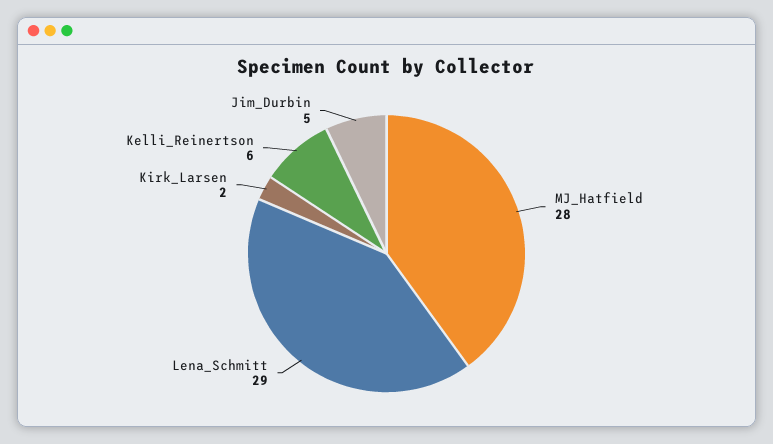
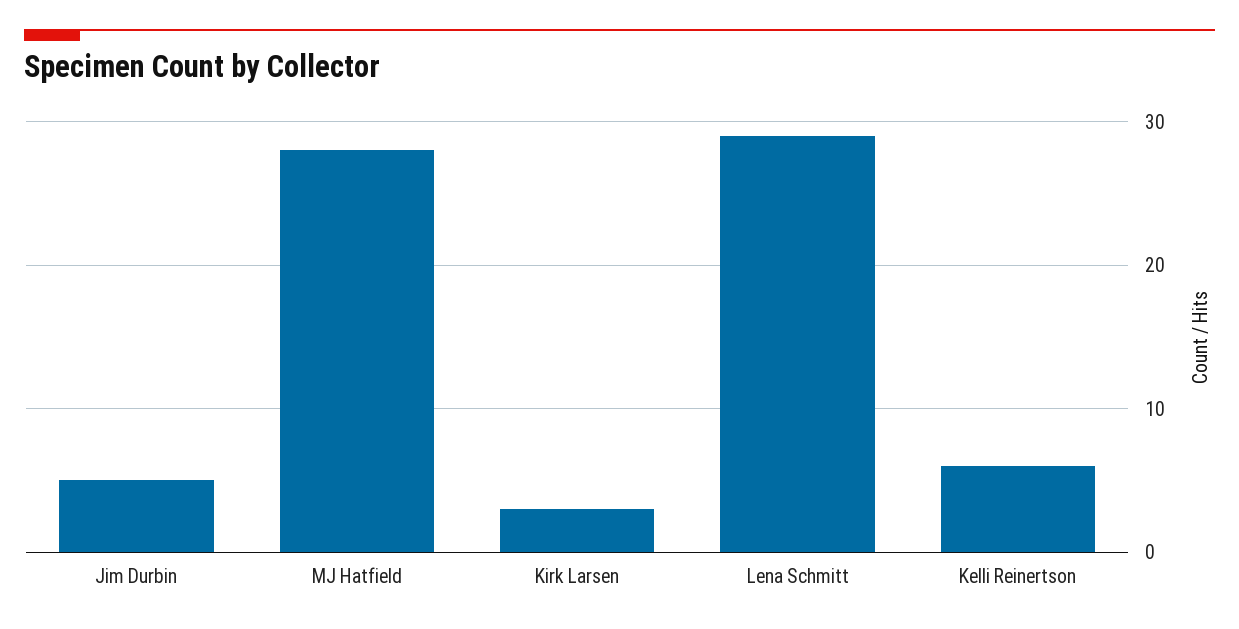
Kirk_Larsen: 2 -> 3

